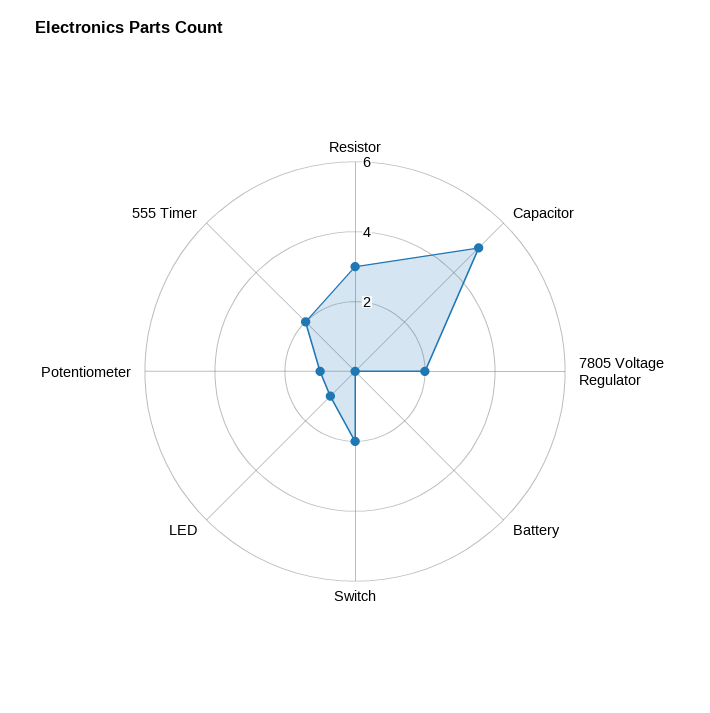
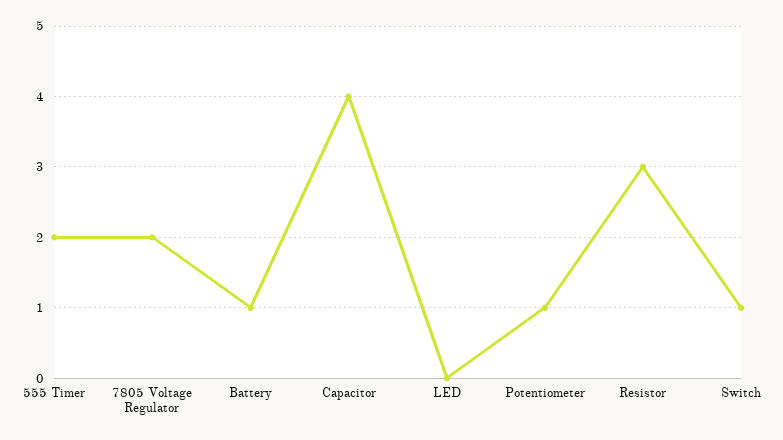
Capacitor: 5 -> 4
Battery: 0 -> 1
Switch: 2 -> 1
LED: 1 -> 0

